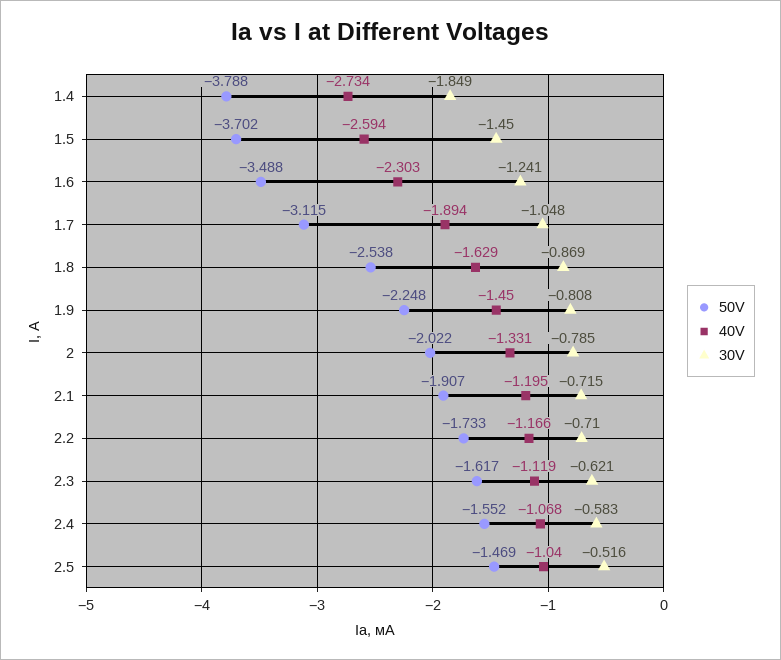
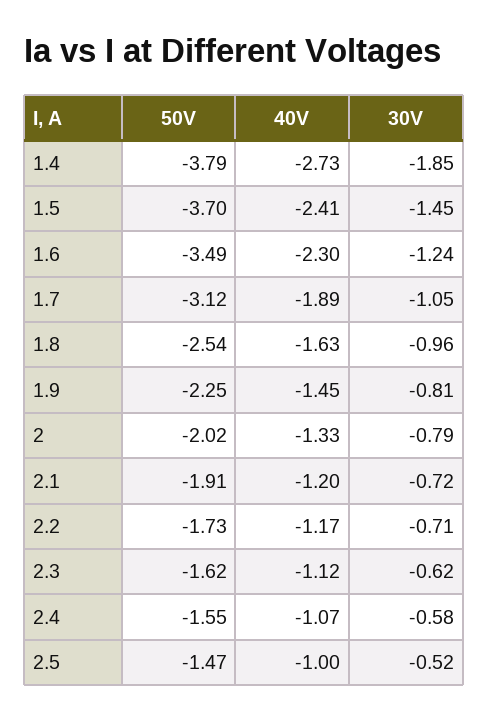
40V, 1.5: -2.594 -> -2.41
30V, 1.8: -0.869 -> -0.96
40V, 2.5: -1.04 -> -1

